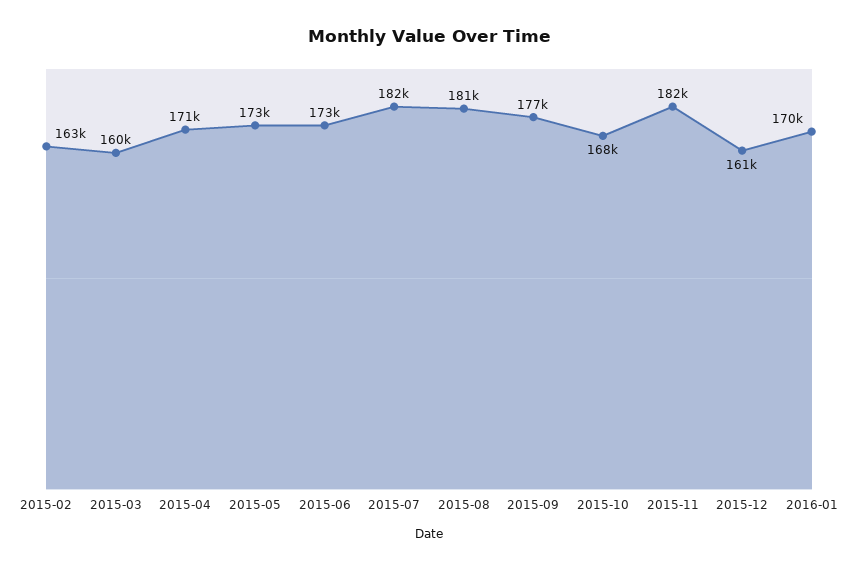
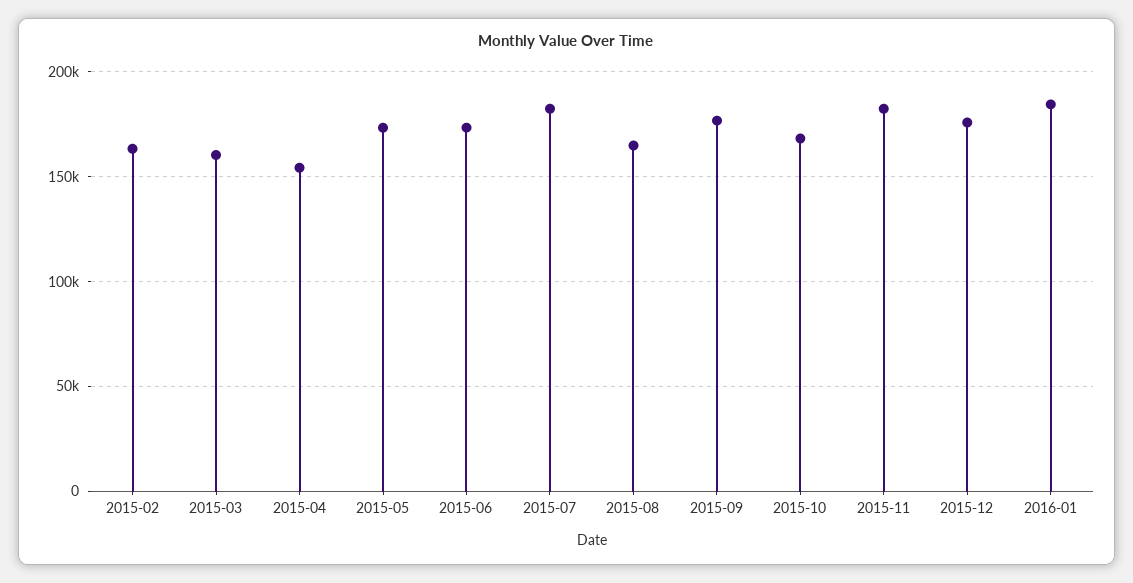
2015-04: 171000 -> 155000
2015-08: 181000 -> 165000
2015-12: 161000 -> 175000
2016-01: 170000 -> 185000

